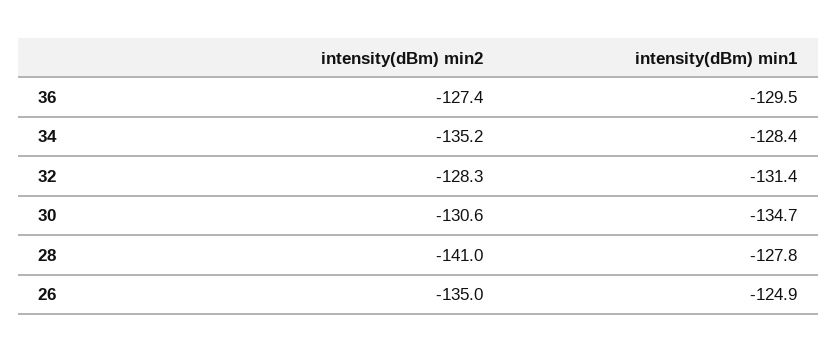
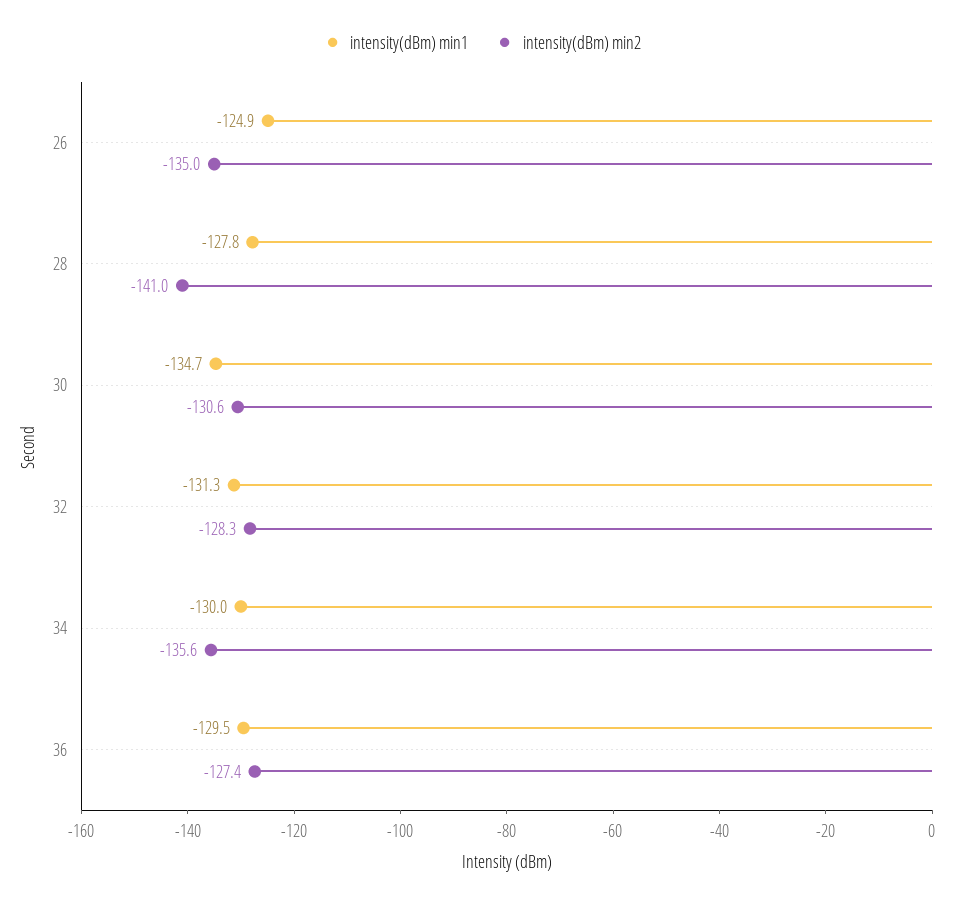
intensity(dBm) min2, 34: -135.2 -> -135.6
intensity(dBm) min1, 34: -128.4 -> -130
intensity(dBm) min1, 32: -131.4 -> -131.3

